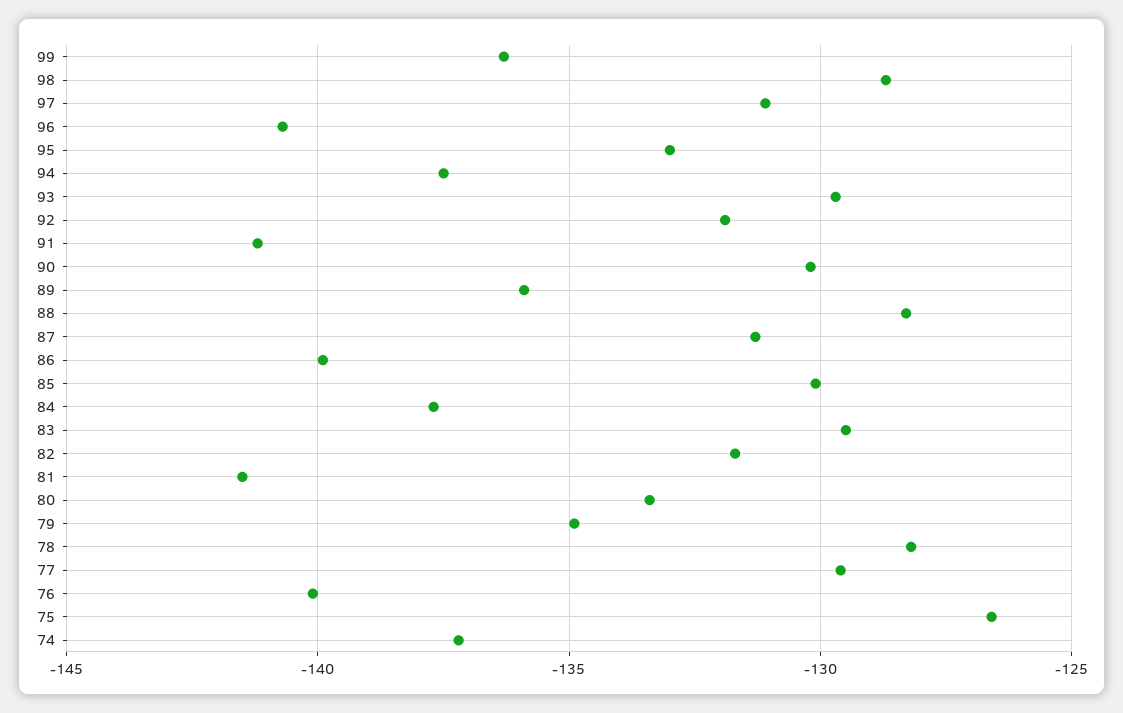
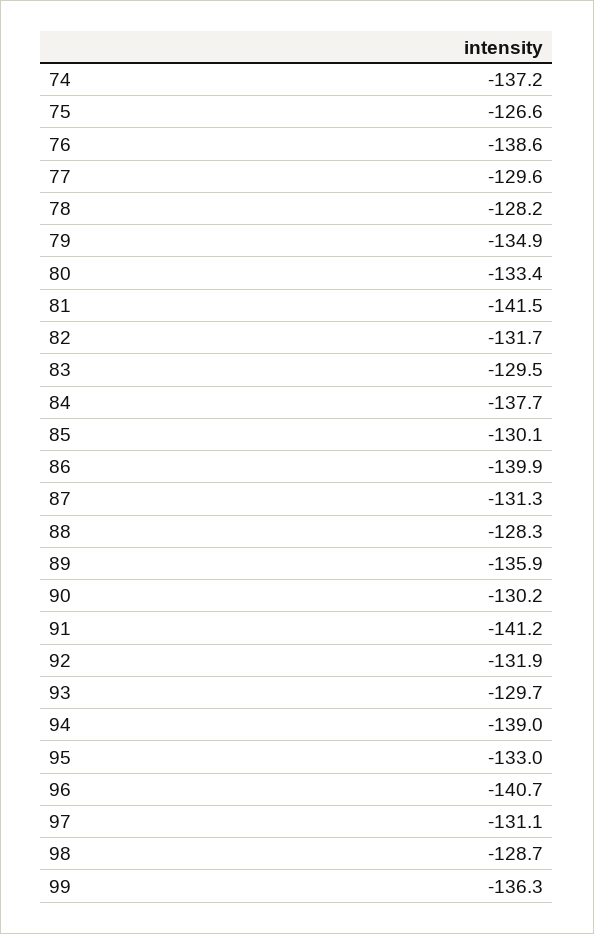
94: -137.5 -> -139
76: -140 -> -138.6

